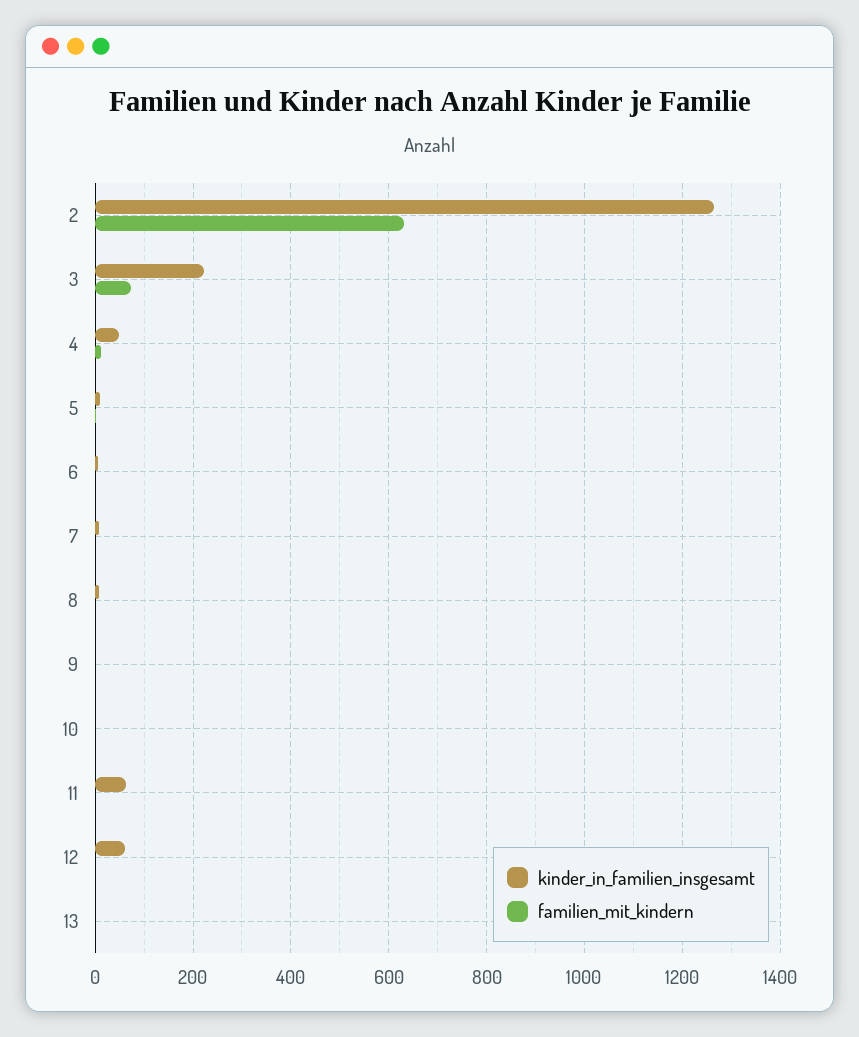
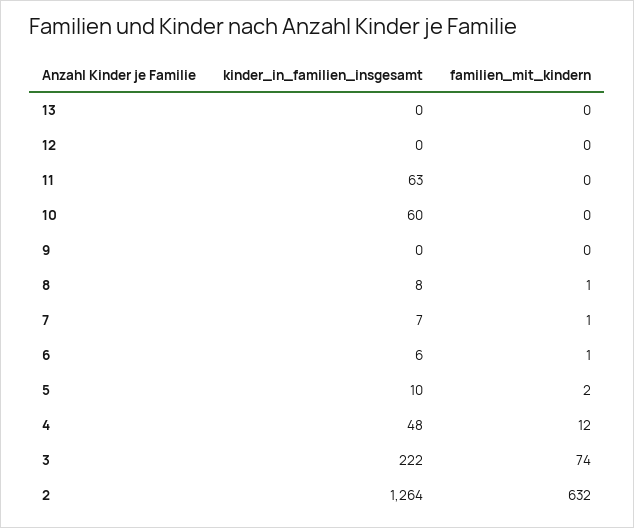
kinder_in_familien_insgesamt, 10: 0 -> 60
kinder_in_familien_insgesamt, 12: 60 -> 0

